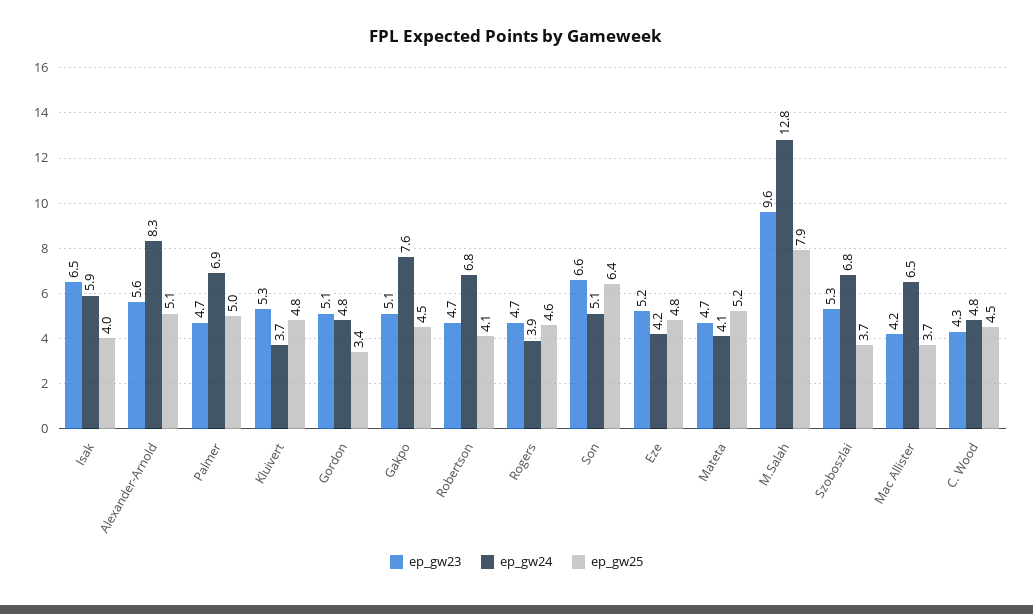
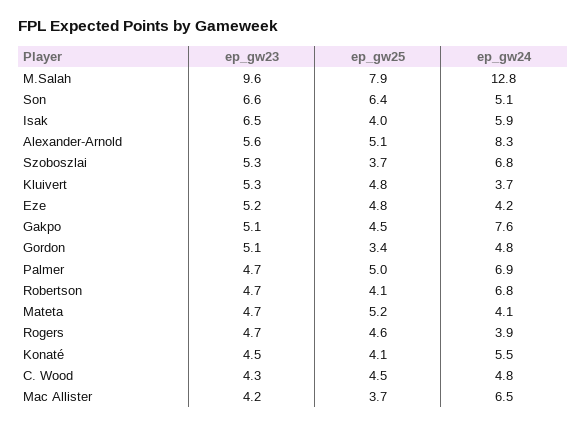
ep_gw23, Konaté: none -> 4.5
ep_gw25, Konaté: none -> 4.1
ep_gw24, Konaté: none -> 5.5

